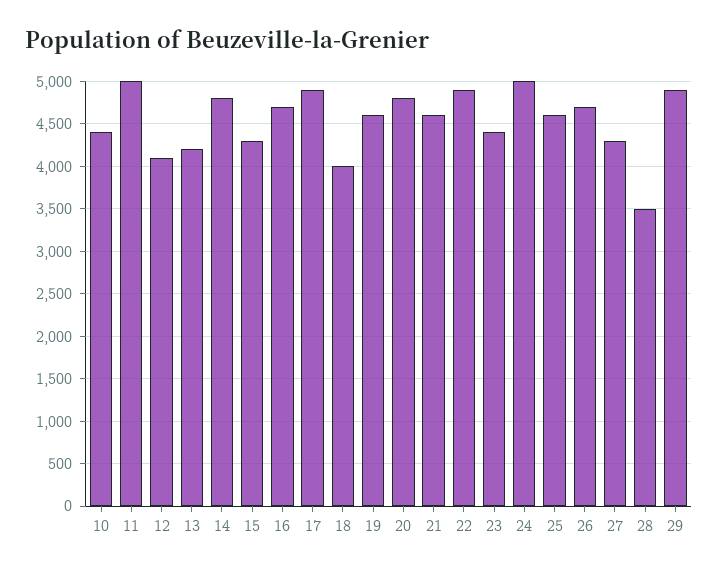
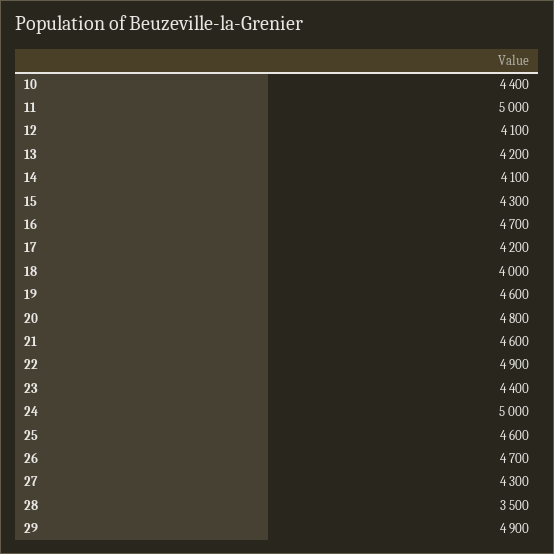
14: 4800 -> 4100
17: 4900 -> 4200

